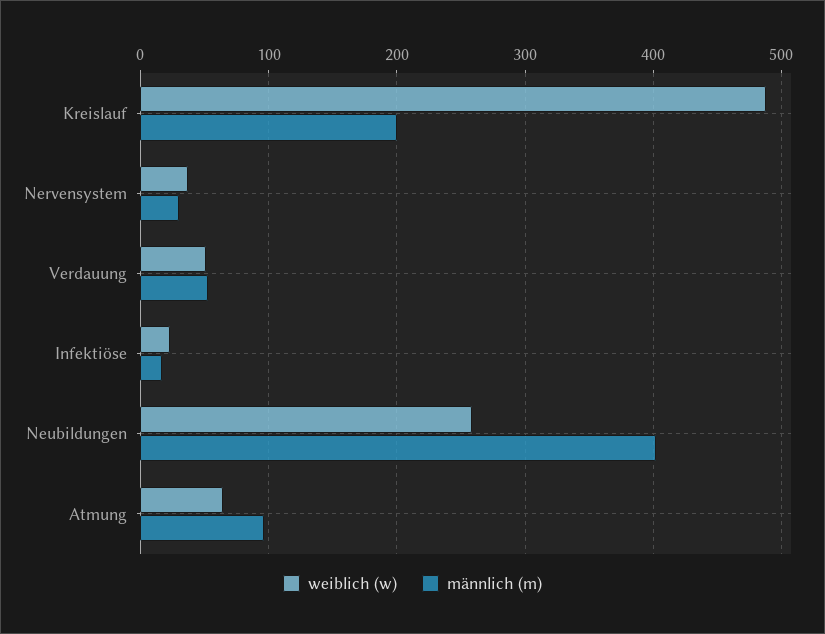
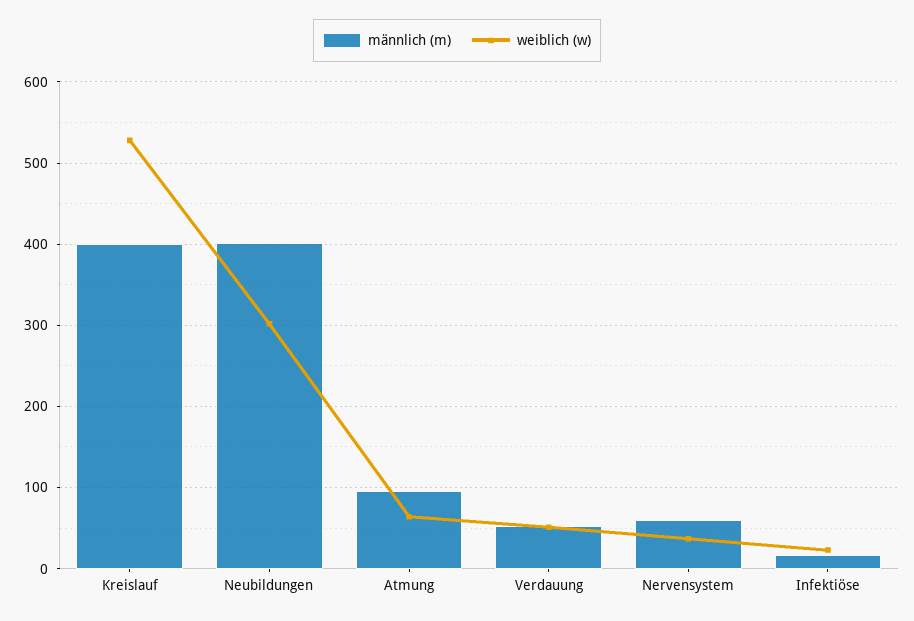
weiblich (w), Kreislauf: 490 -> 530
männlich (m), Kreislauf: 200 -> 400
männlich (m), Nervensystem: 30 -> 60
weiblich (w), Neubildungen: 260 -> 300

